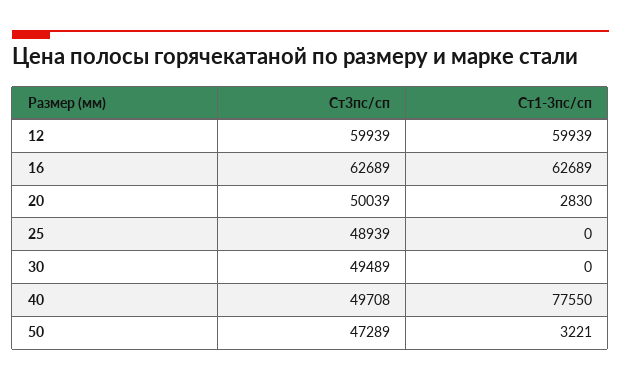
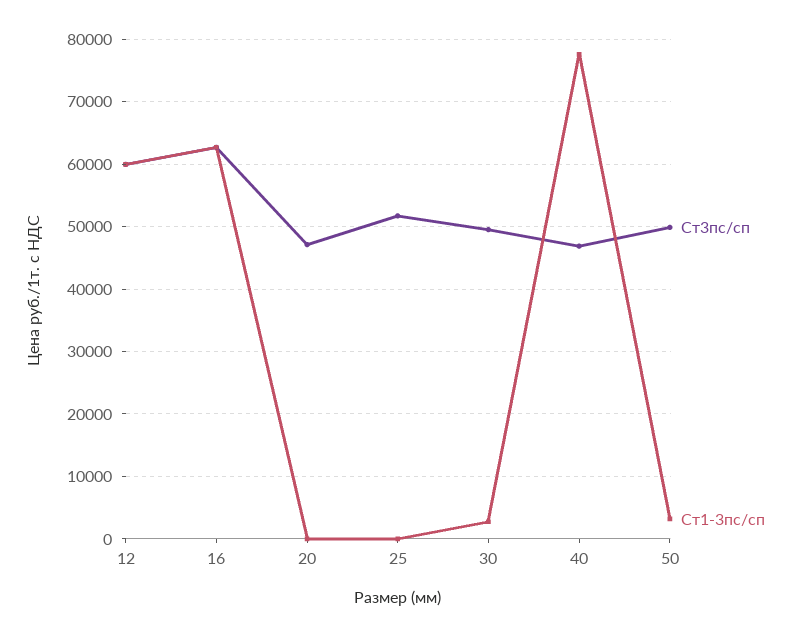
Ст3пс/сп, 20: 50039 -> 47000
Ст1-3пс/сп, 20: 2830 -> 0
Ст3пс/сп, 25: 48939 -> 52000
Ст1-3пс/сп, 30: 0 -> 3000
Ст3пс/сп, 40: 49708 -> 47000
Ст3пс/сп, 50: 47289 -> 50000

